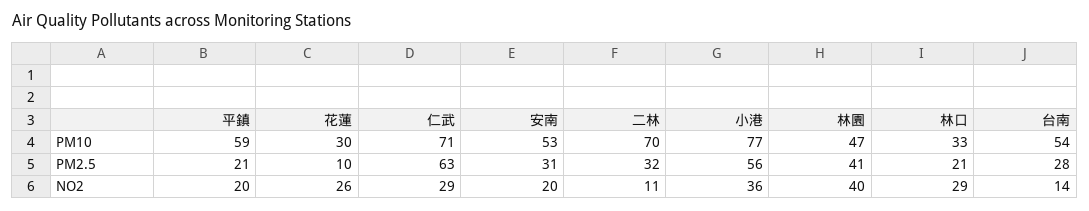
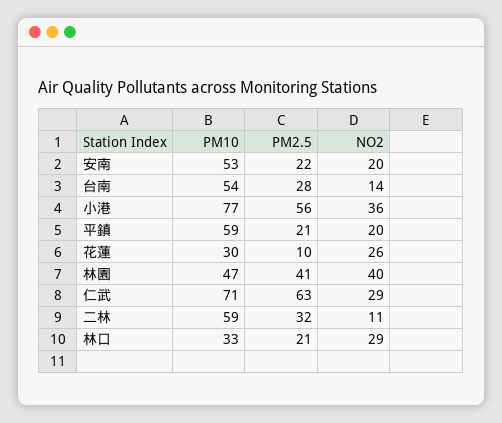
二林, PM10: 70 -> 59
安南, PM2.5: 31 -> 22

